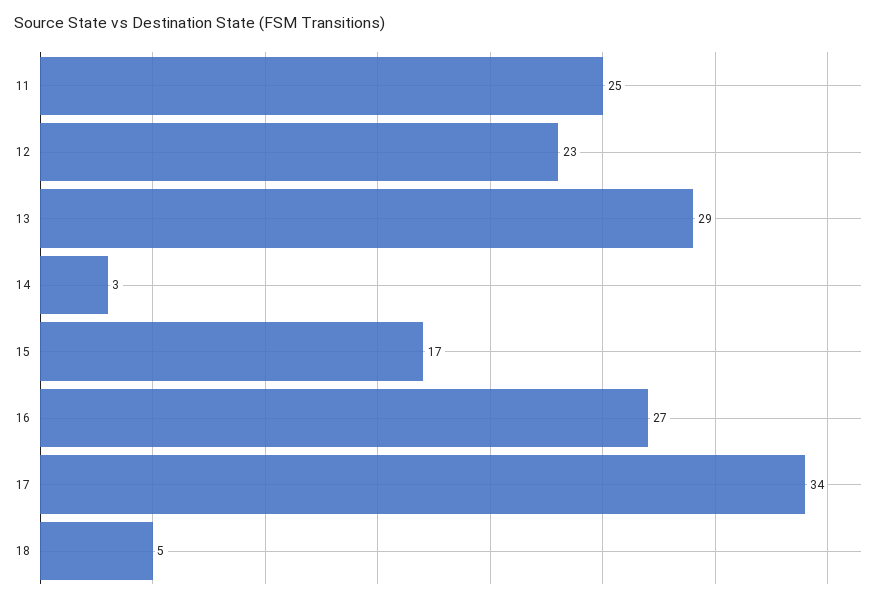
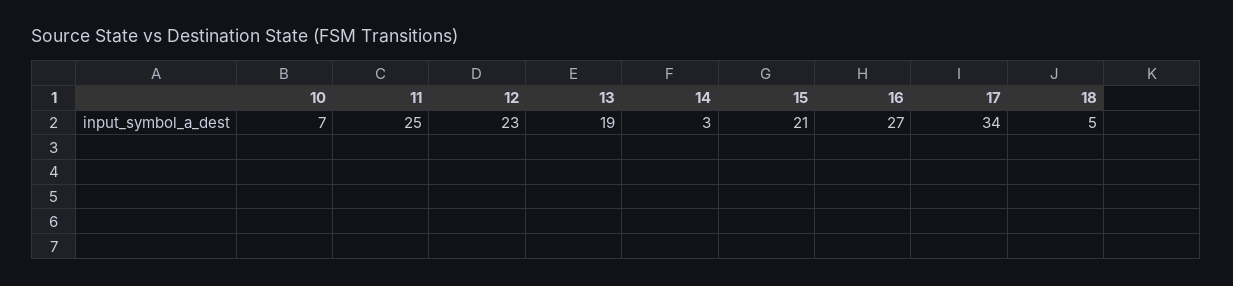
13: 29 -> 19
15: 17 -> 21
10: none -> 7

